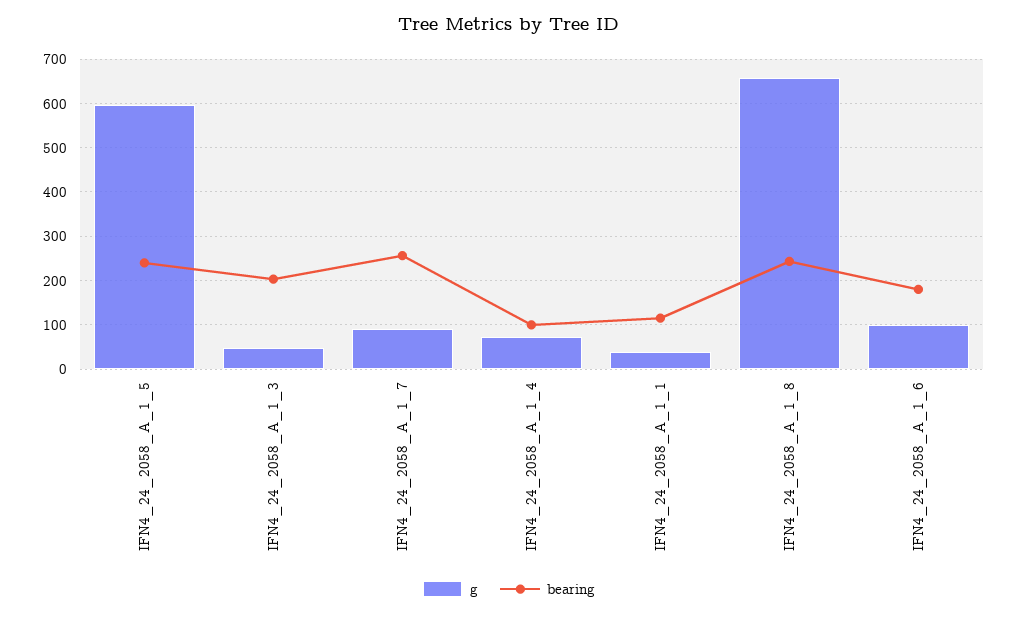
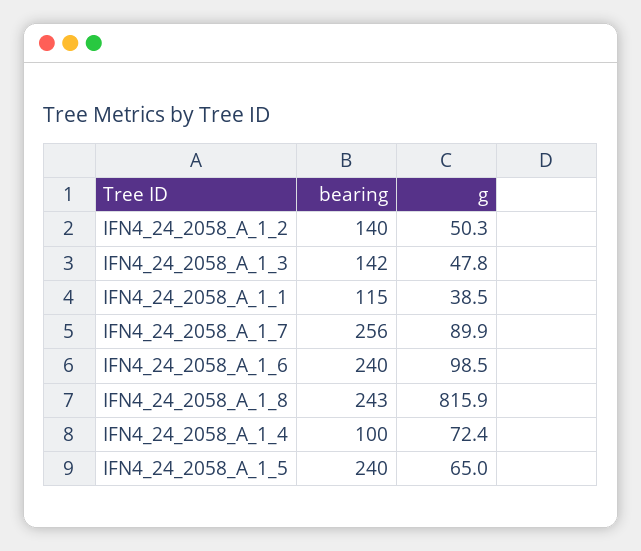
g, IFN4_24_2058_A_1_5: 600 -> 65
bearing, IFN4_24_2058_A_1_3: 200 -> 142
g, IFN4_24_2058_A_1_8: 660 -> 815.9
bearing, IFN4_24_2058_A_1_6: 180 -> 240
bearing, IFN4_24_2058_A_1_2: none -> 140
g, IFN4_24_2058_A_1_2: none -> 50.3

